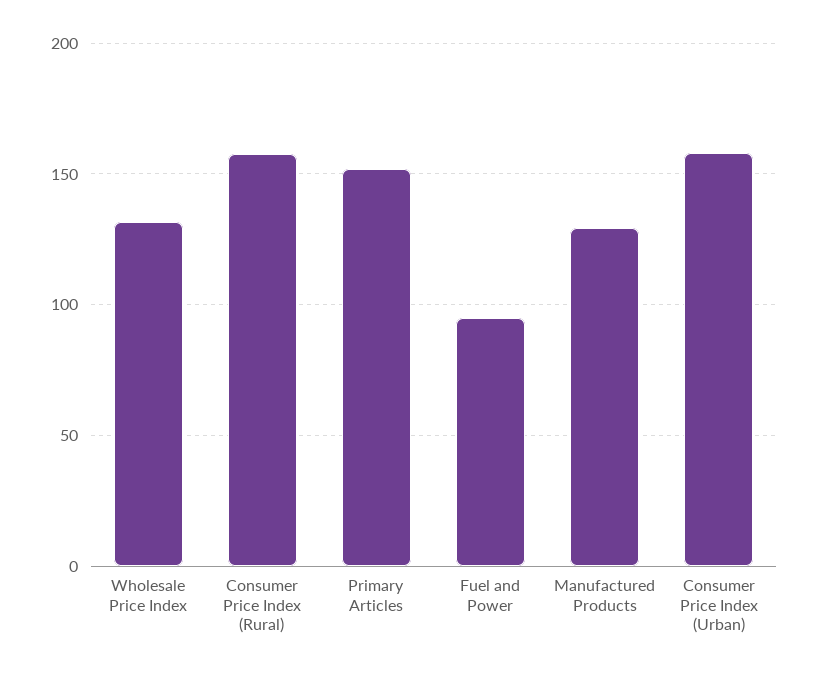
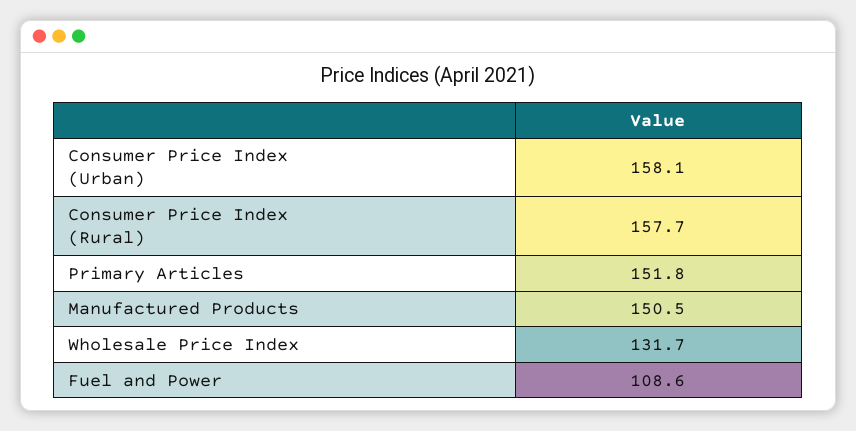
Fuel and Power: 95 -> 108.6
Manufactured Products: 130 -> 150.5

